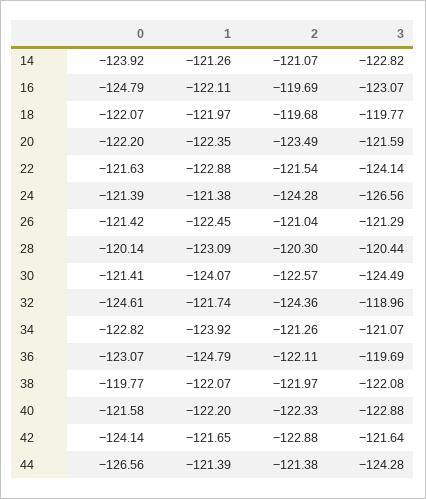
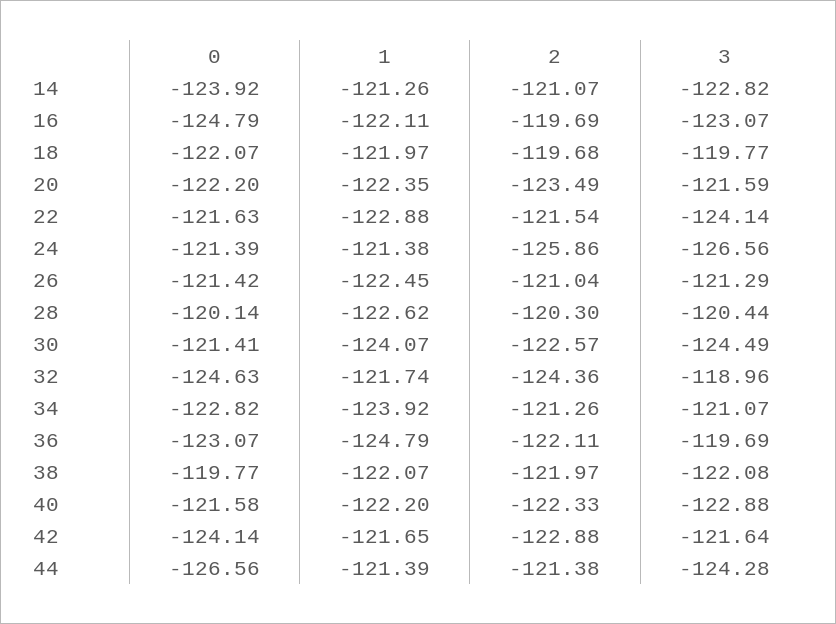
2, 24: -124.28 -> -125.86
1, 28: -123.09 -> -122.62
0, 32: -124.61 -> -124.63

